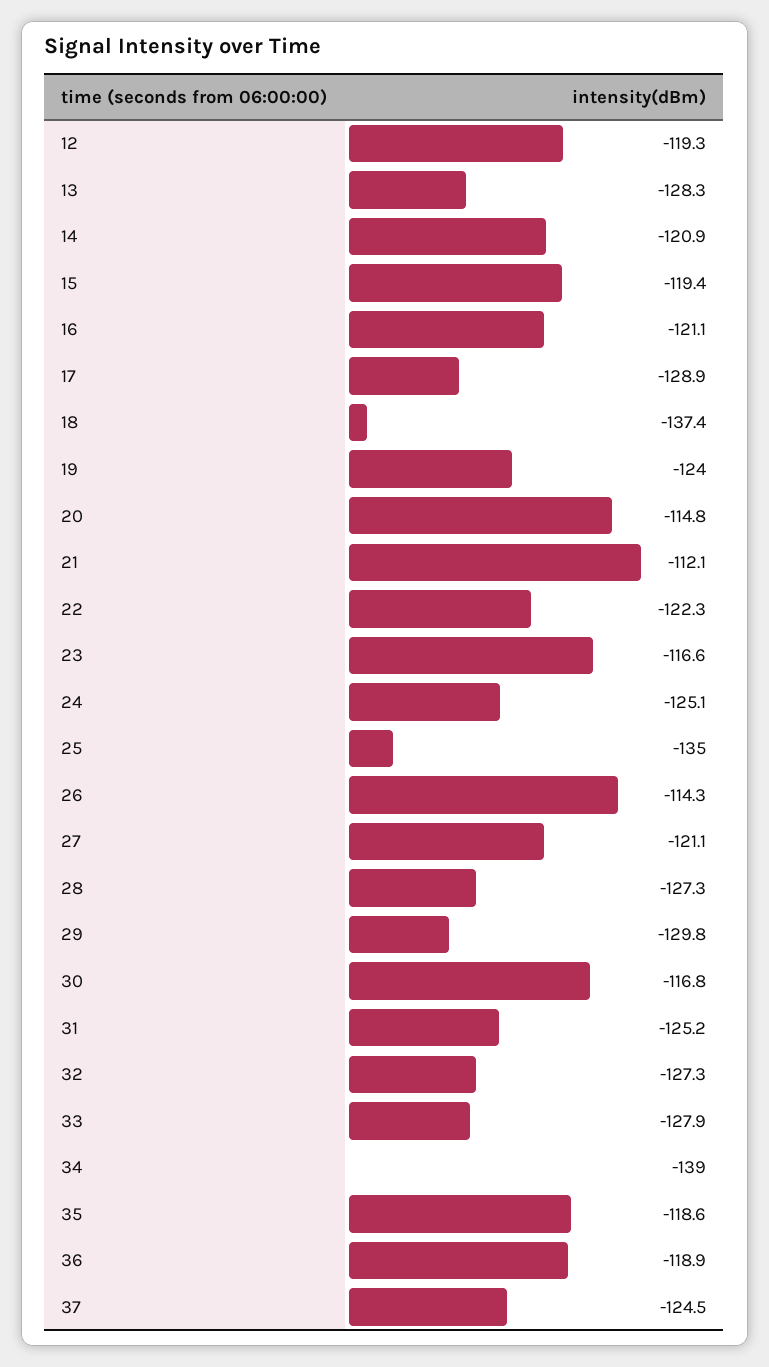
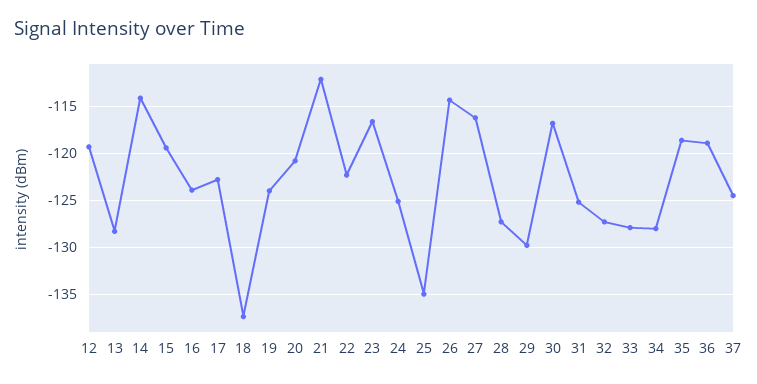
14: -120.9 -> -114
16: -121.1 -> -124
17: -128.9 -> -123
20: -114.8 -> -121
27: -121.1 -> -116
34: -139 -> -128

